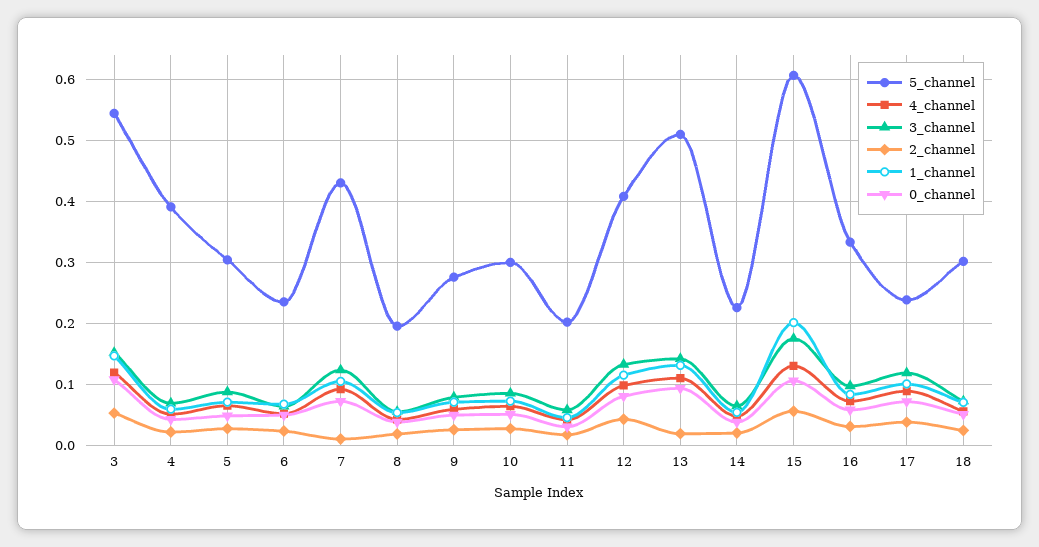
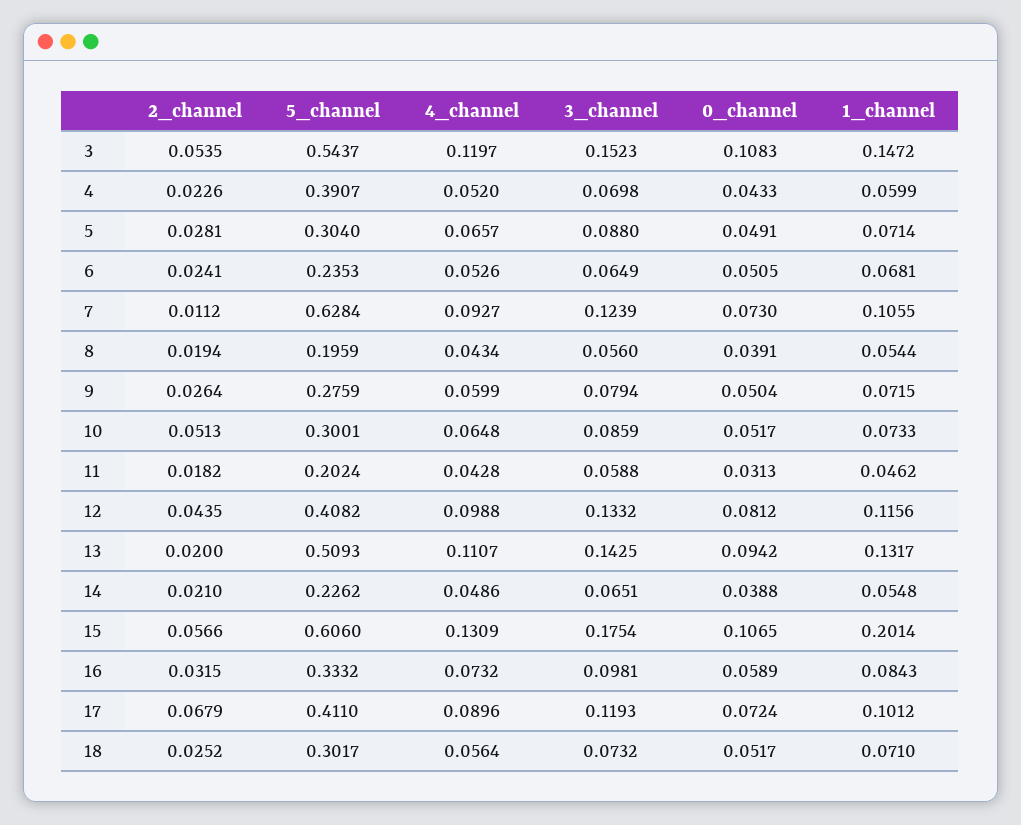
5_channel, 7: 0.43 -> 0.6284
2_channel, 10: 0.03 -> 0.0513
5_channel, 17: 0.24 -> 0.411
2_channel, 17: 0.04 -> 0.0679

